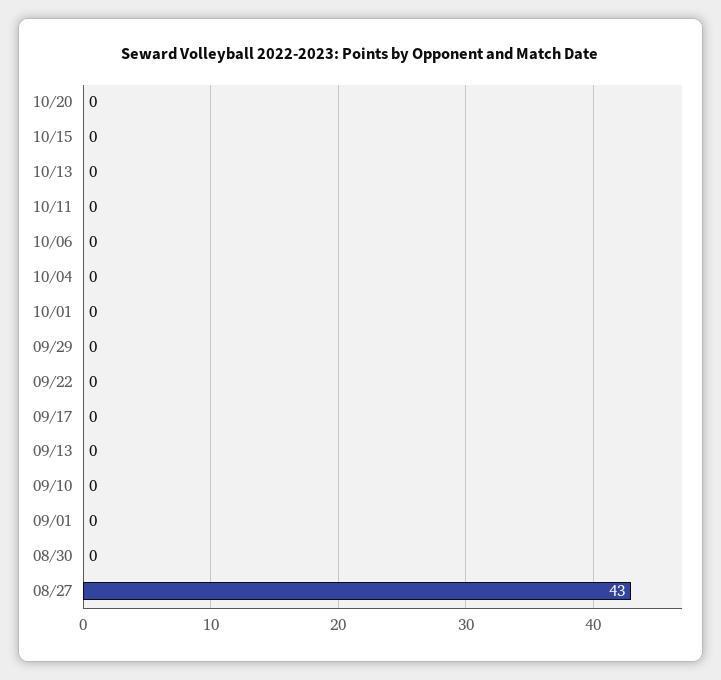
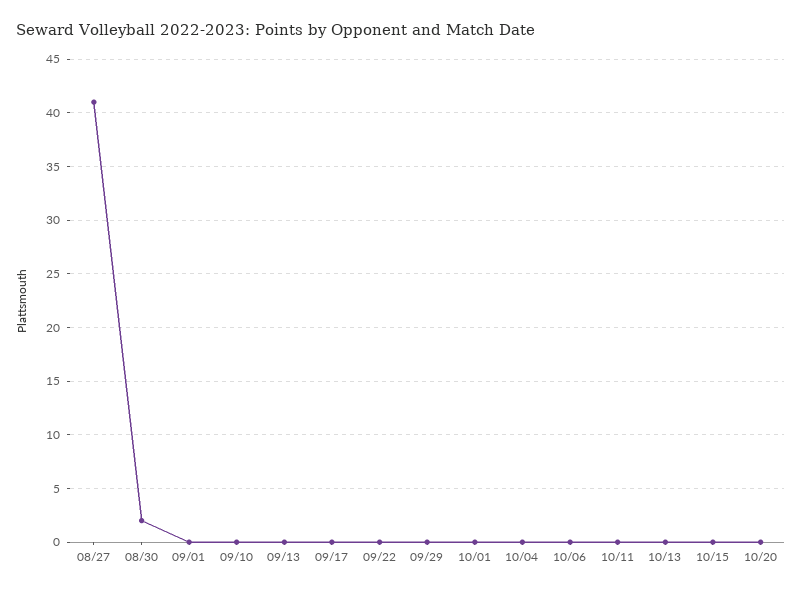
08/30: 0 -> 2
08/27: 43 -> 41

